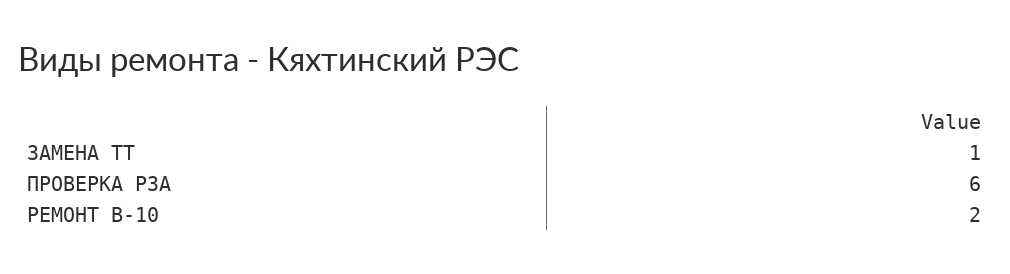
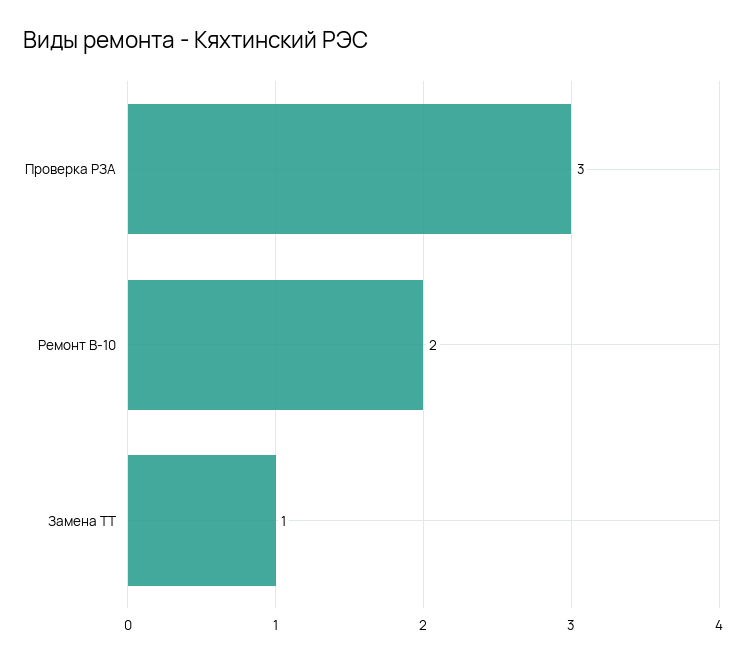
ПРОВЕРКА РЗА: 6 -> 3

